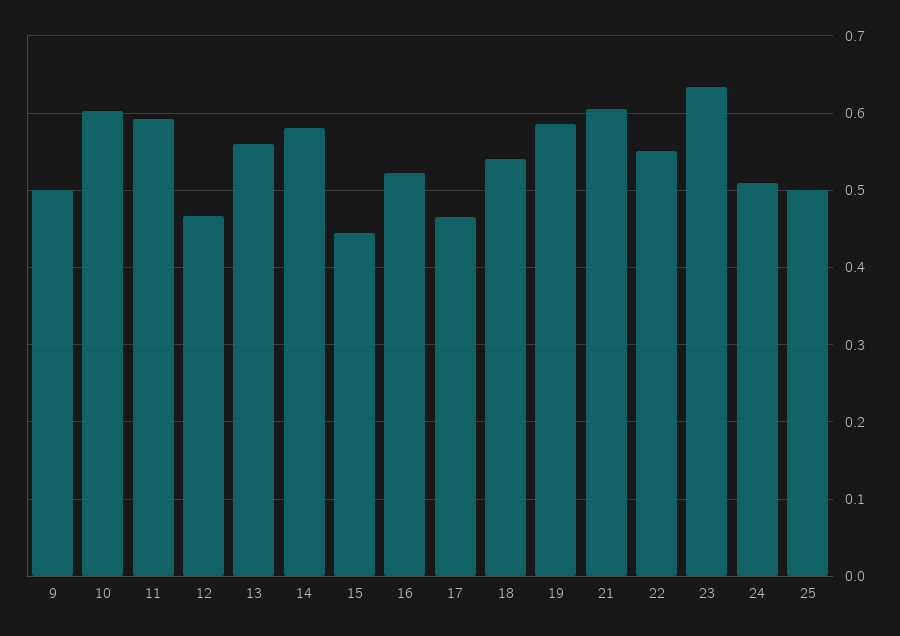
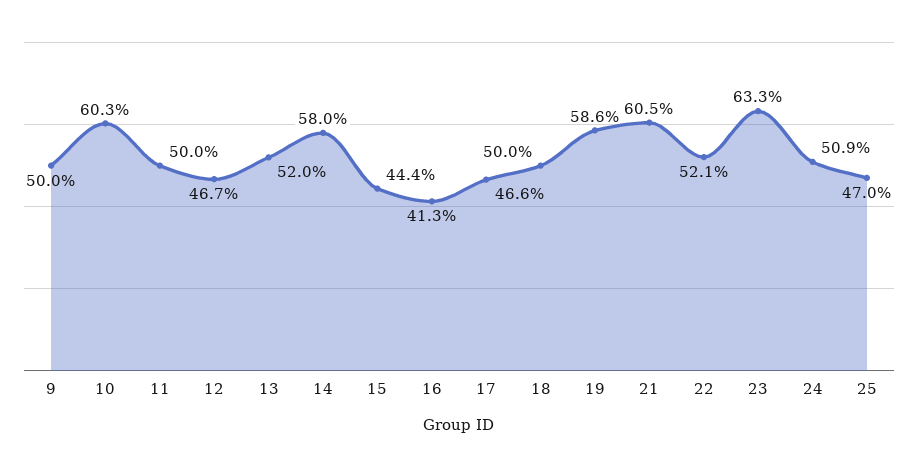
11: 0.59 -> 0.5
13: 0.56 -> 0.52
16: 0.52 -> 0.413
18: 0.54 -> 0.5
22: 0.55 -> 0.521
25: 0.5 -> 0.47

